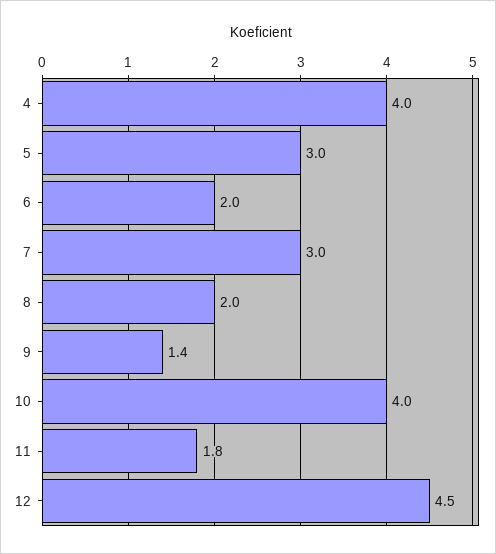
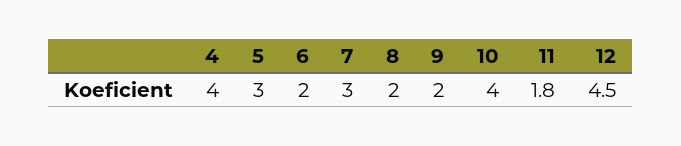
9: 1.4 -> 2

